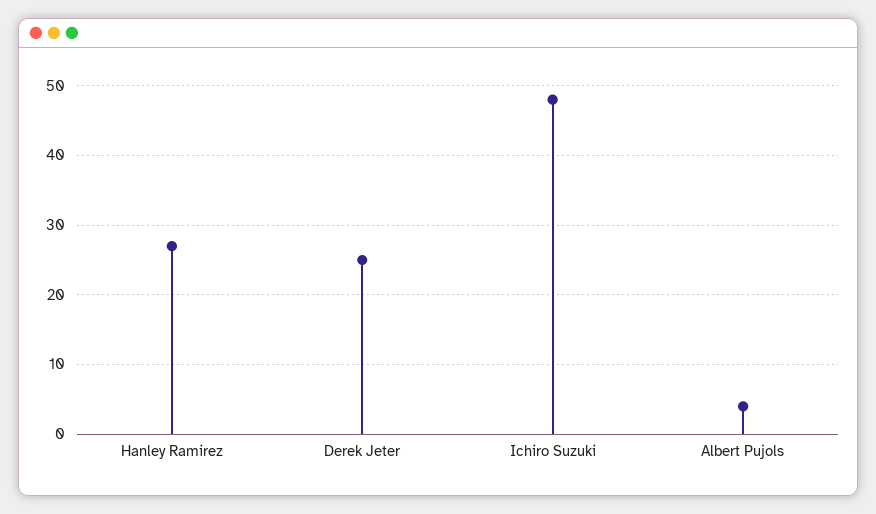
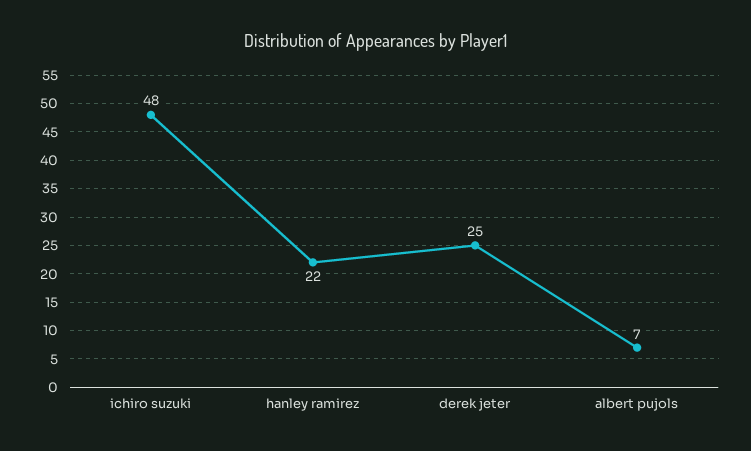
Hanley Ramirez: 27 -> 22
Albert Pujols: 4 -> 7

